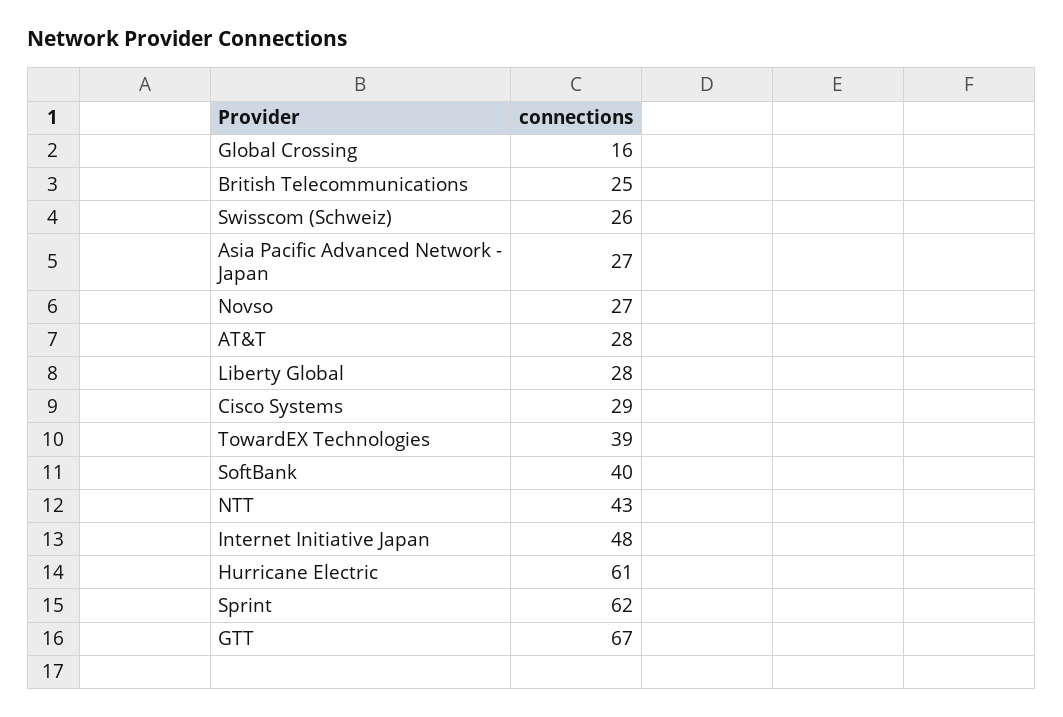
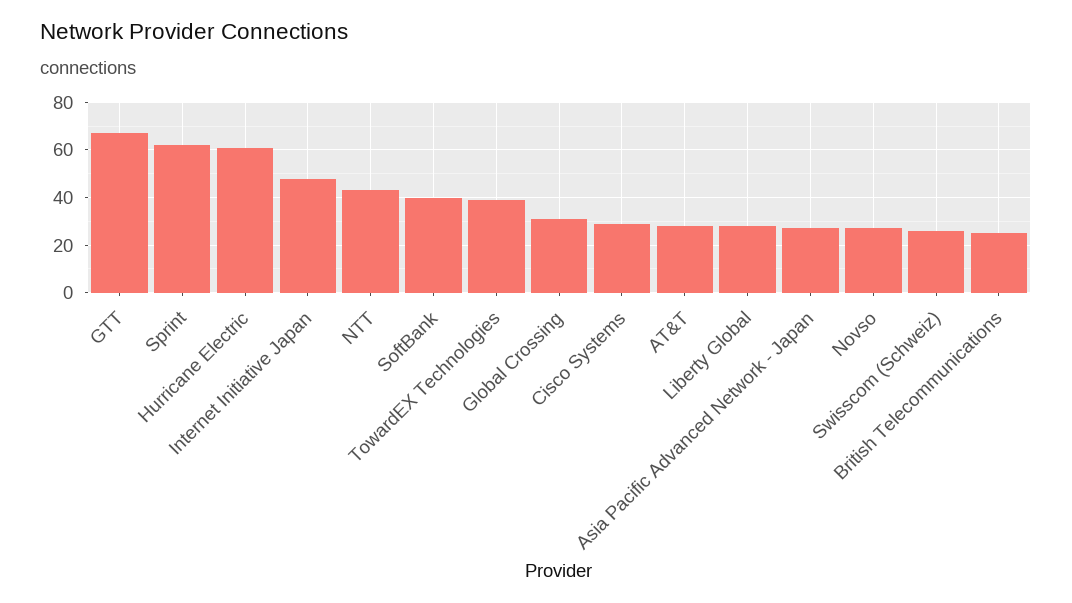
Global Crossing: 16 -> 30

